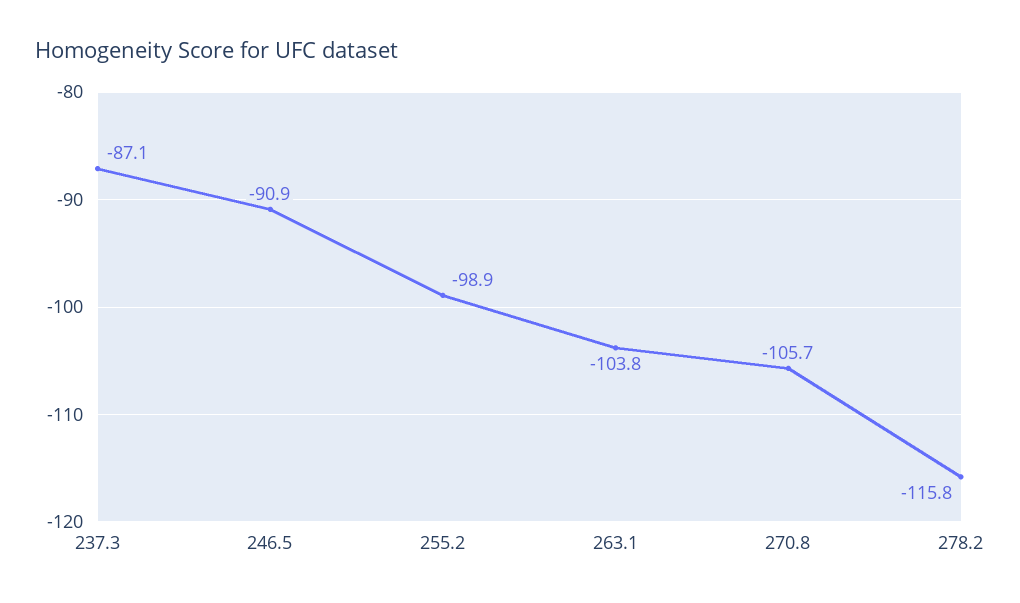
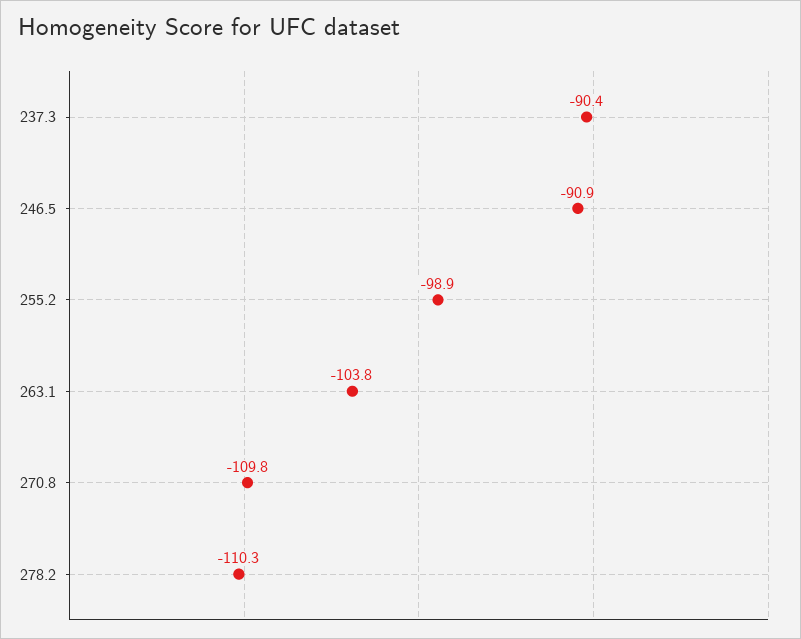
237.3: -87.1 -> -90.4
270.8: -105.7 -> -109.8
278.2: -115.8 -> -110.3

